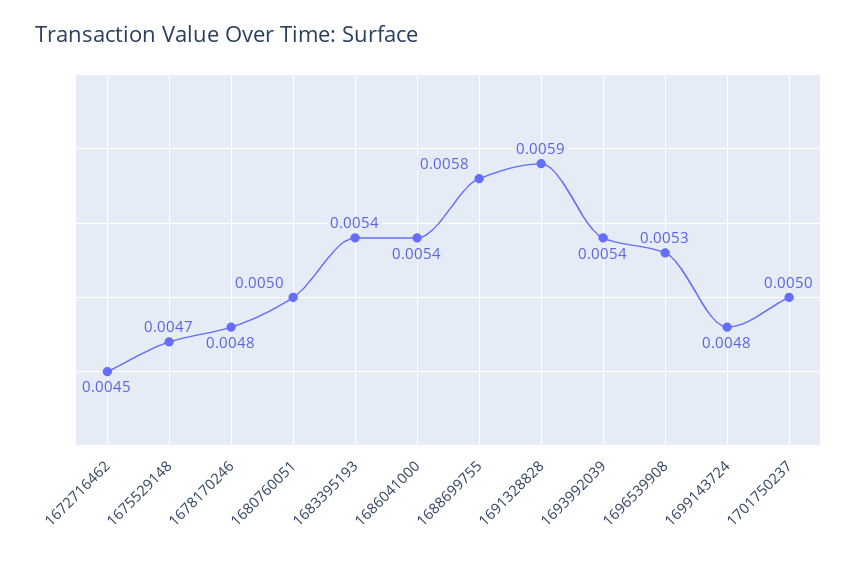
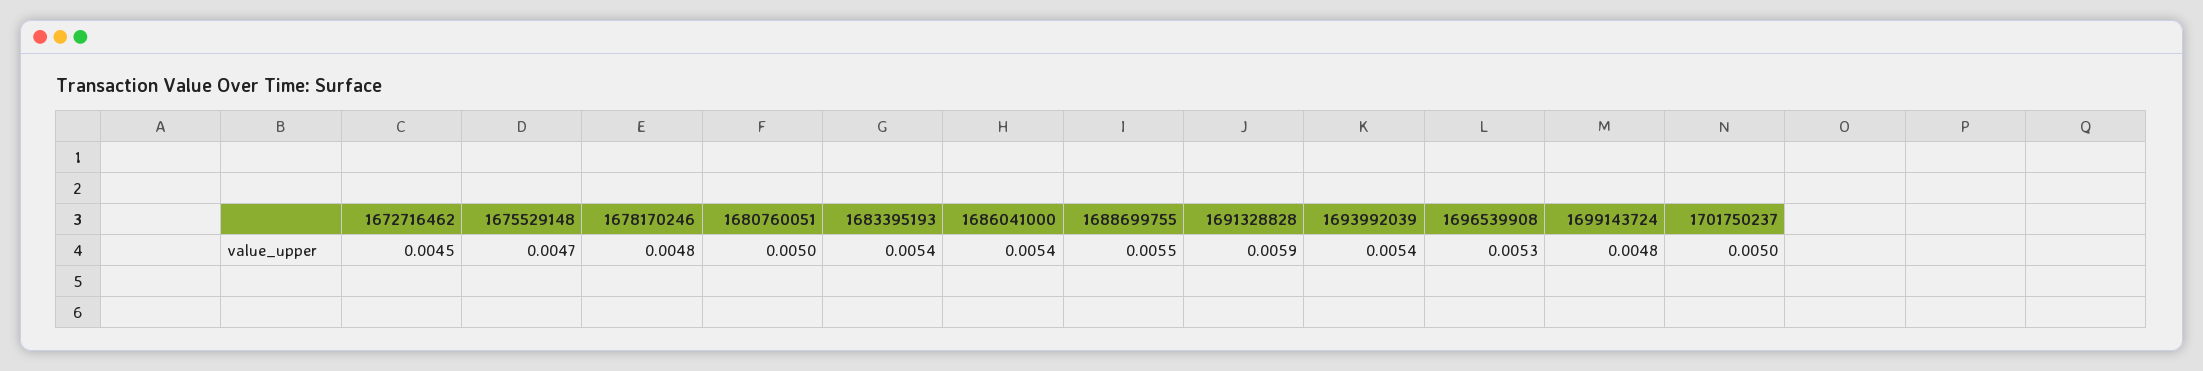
1688699755: 0.0058 -> 0.0055

